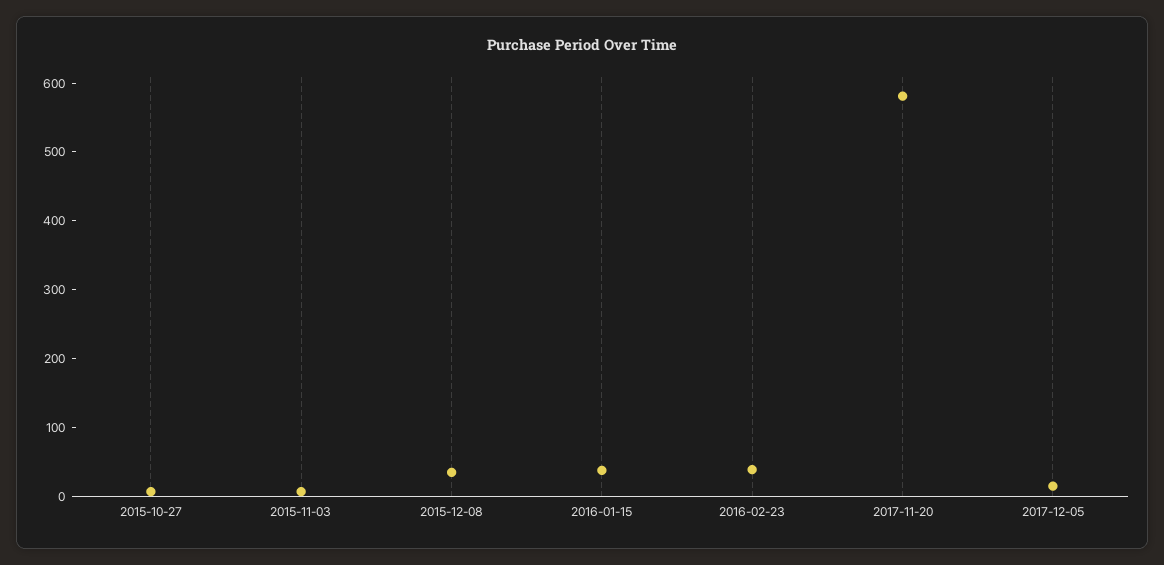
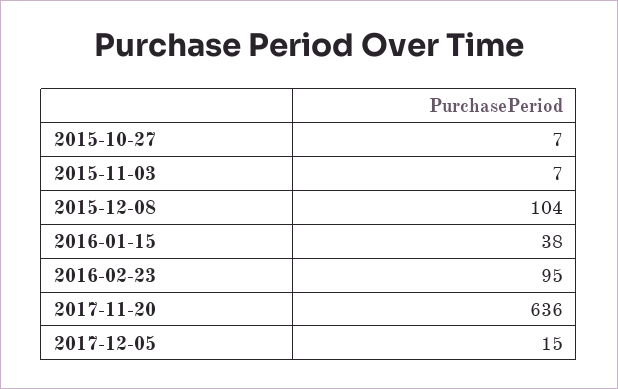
2015-12-08: 40 -> 104
2016-02-23: 40 -> 95
2017-11-20: 580 -> 636

